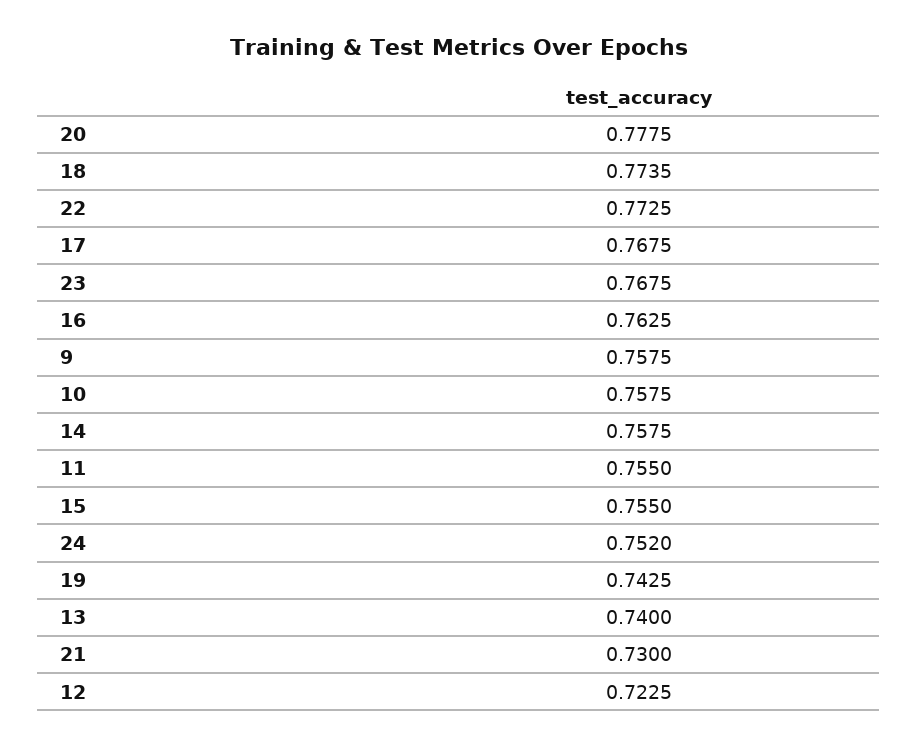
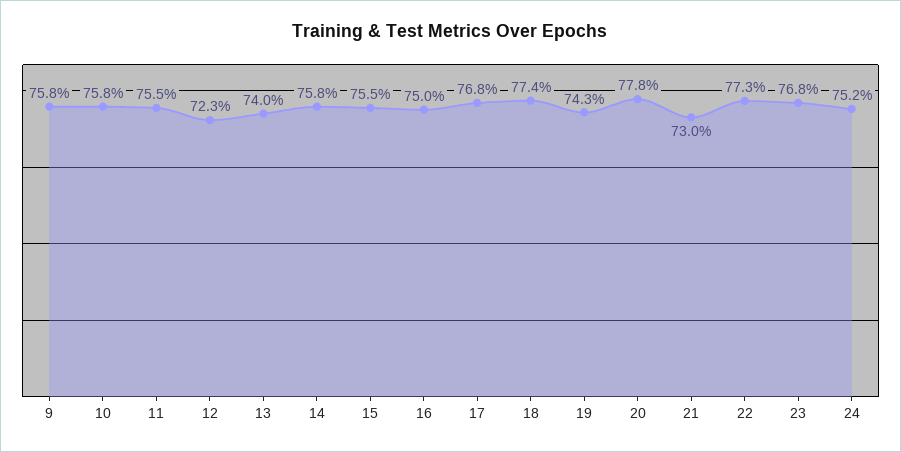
16: 0.7625 -> 0.75

